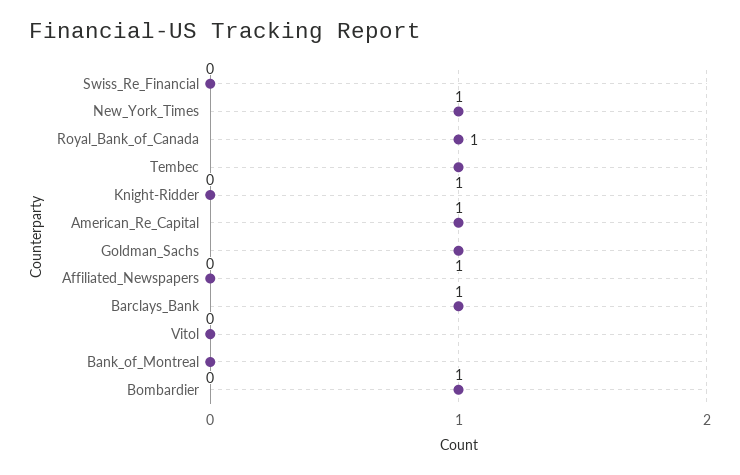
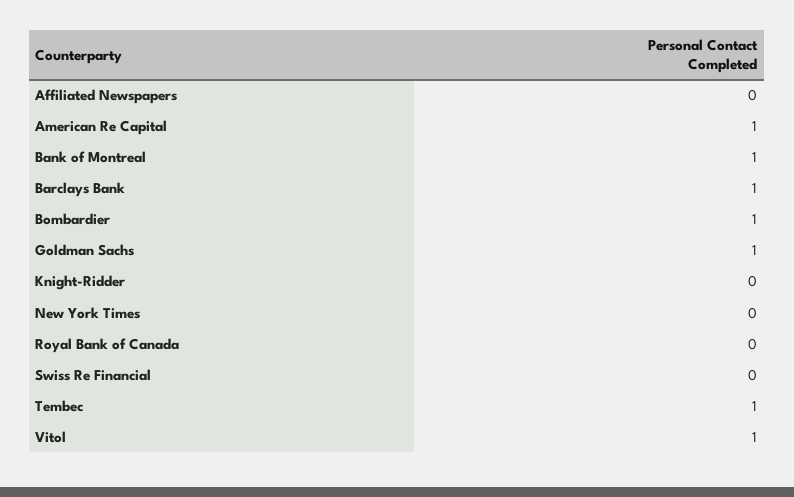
New_York_Times: 1 -> 0
Royal_Bank_of_Canada: 1 -> 0
Vitol: 0 -> 1
Bank_of_Montreal: 0 -> 1

